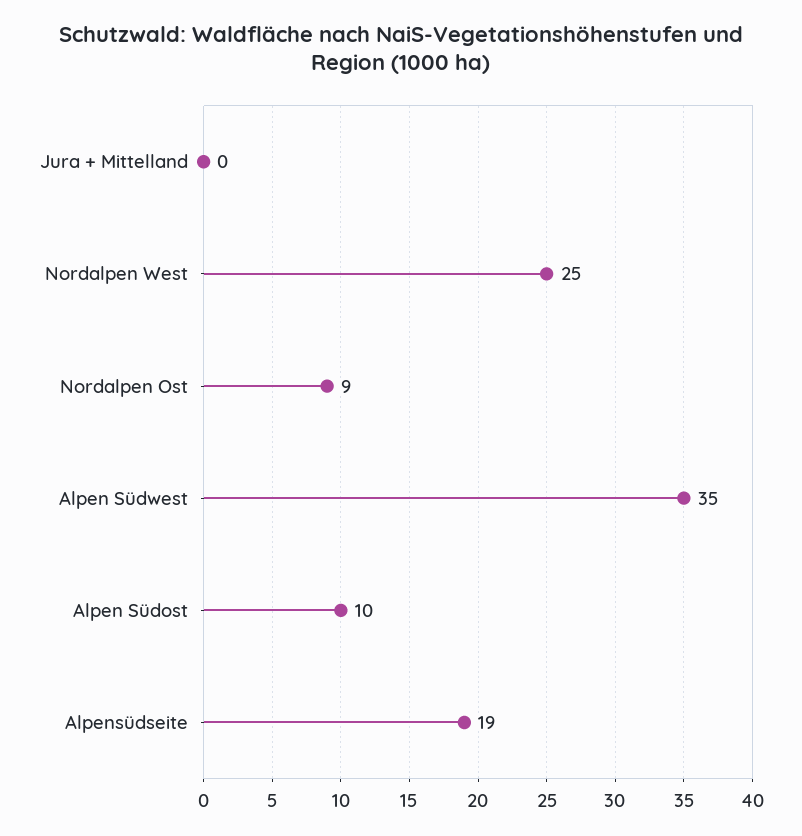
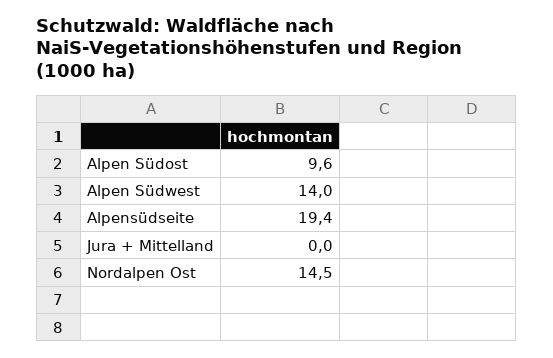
Nordalpen West: 25 -> none
Nordalpen Ost: 9 -> 14.5
Alpen Südwest: 35 -> 14

